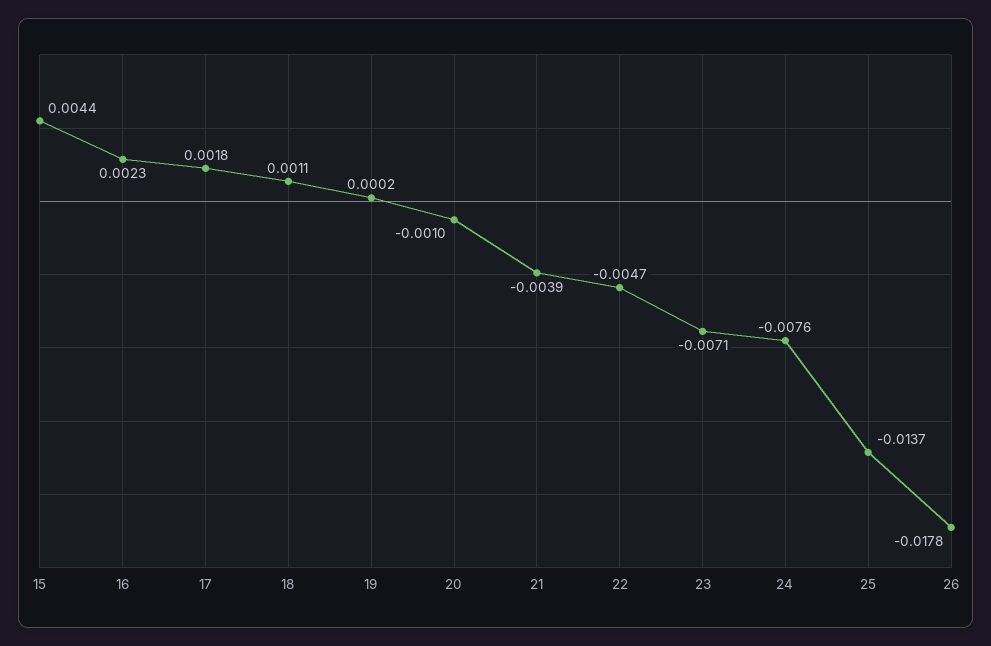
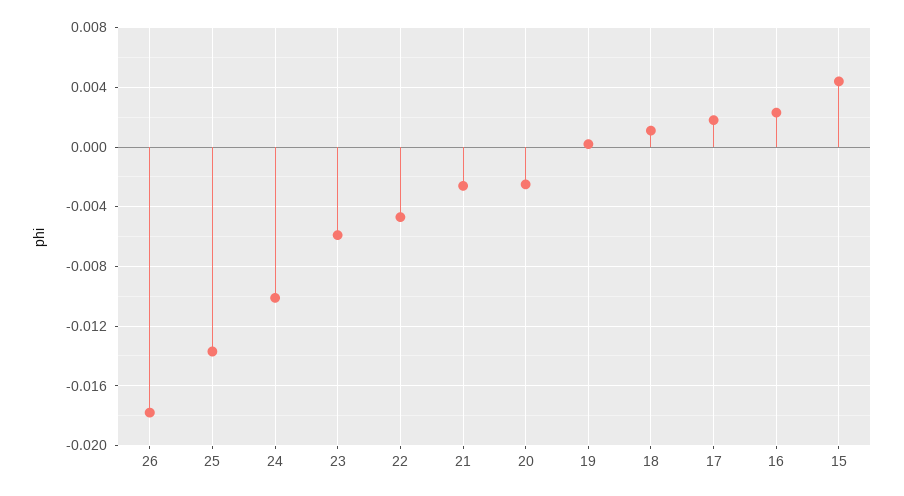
20: -0.001 -> -0.0025
21: -0.0039 -> -0.0025
23: -0.0071 -> -0.006
24: -0.0076 -> -0.01

